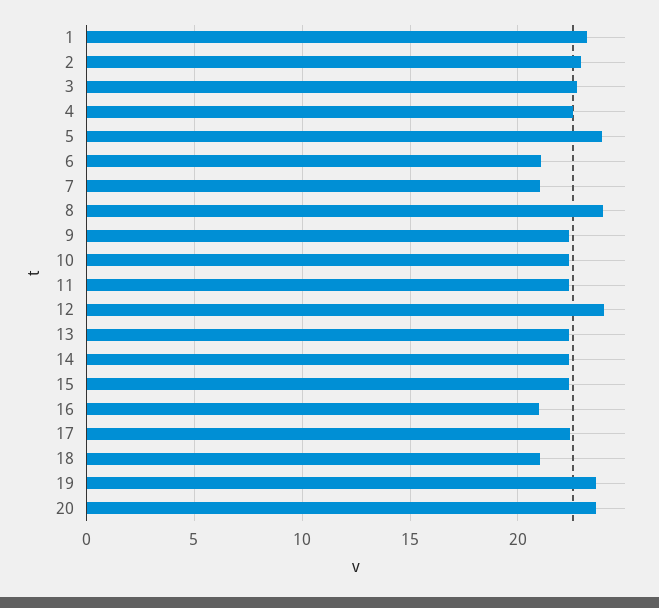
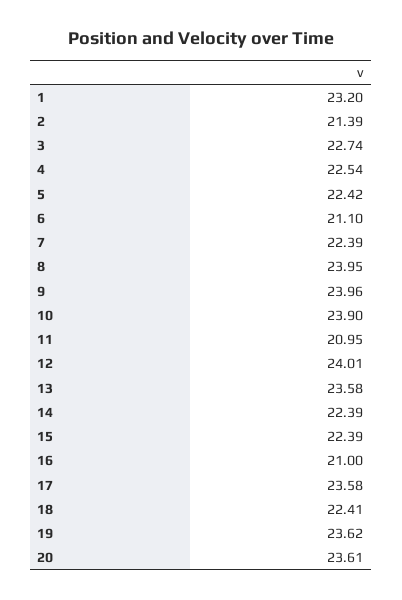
2: 23 -> 21.39
5: 24 -> 22.42
7: 21 -> 22.39
9: 22.5 -> 23.96
10: 22.5 -> 23.9
11: 22.5 -> 20.95
13: 22.5 -> 23.58
17: 22.5 -> 23.58
18: 21 -> 22.41

